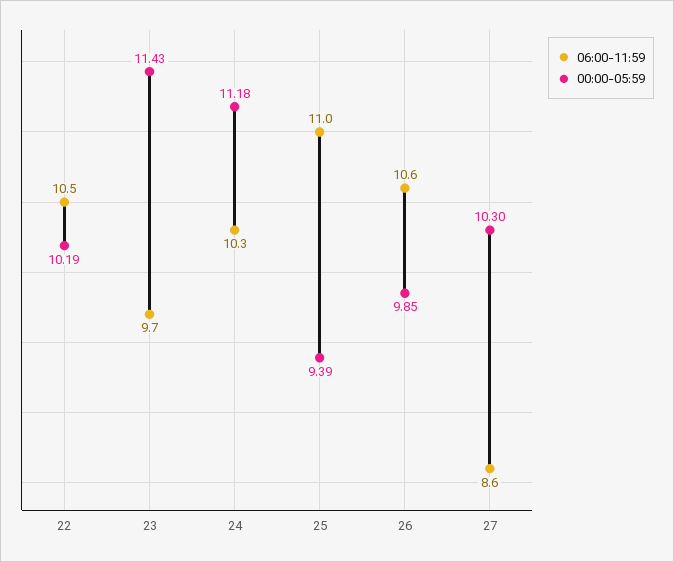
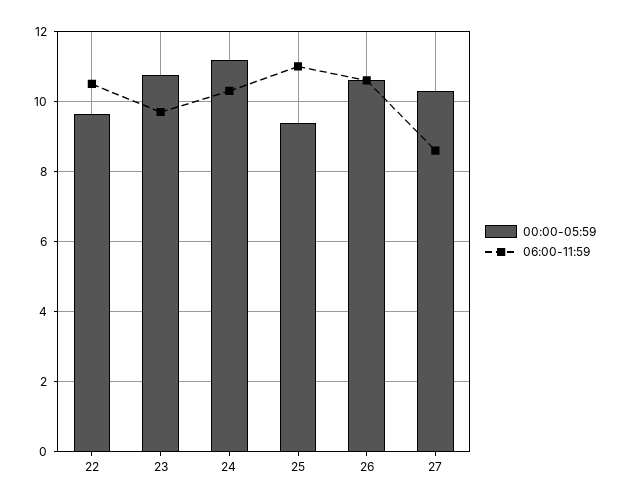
00:00-05:59, 22: 10.19 -> 9.6
00:00-05:59, 23: 11.43 -> 10.8
00:00-05:59, 26: 9.85 -> 10.6

